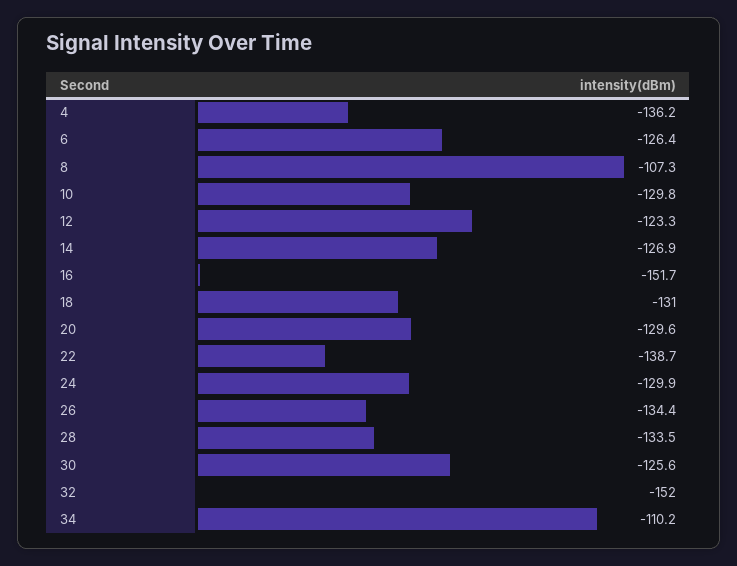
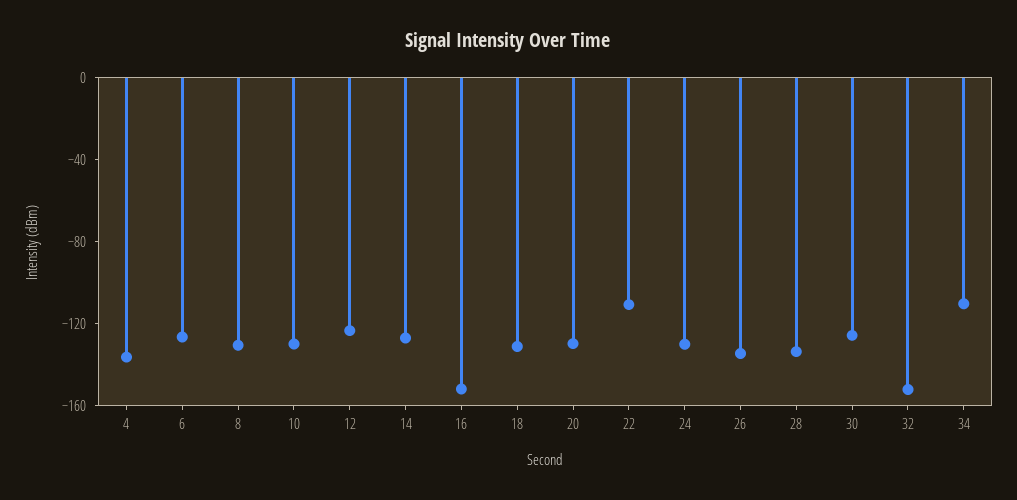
8: -107.3 -> -130
22: -138.7 -> -110

